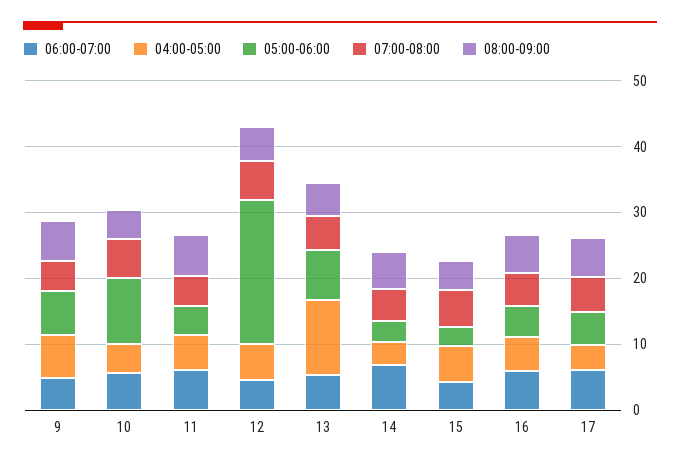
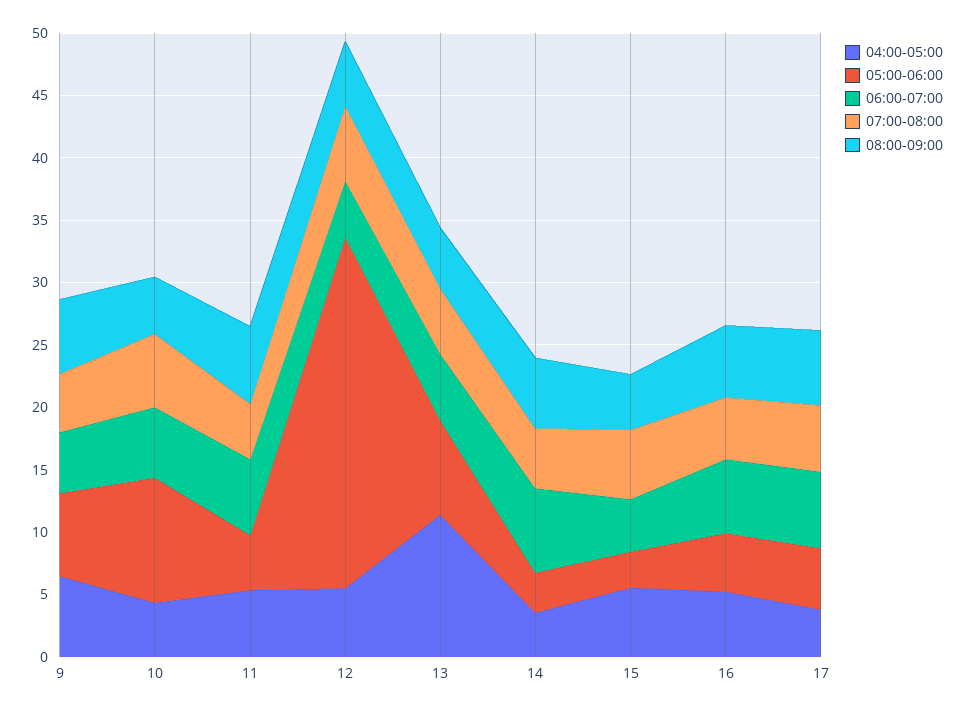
05:00-06:00, 12: 22 -> 28

